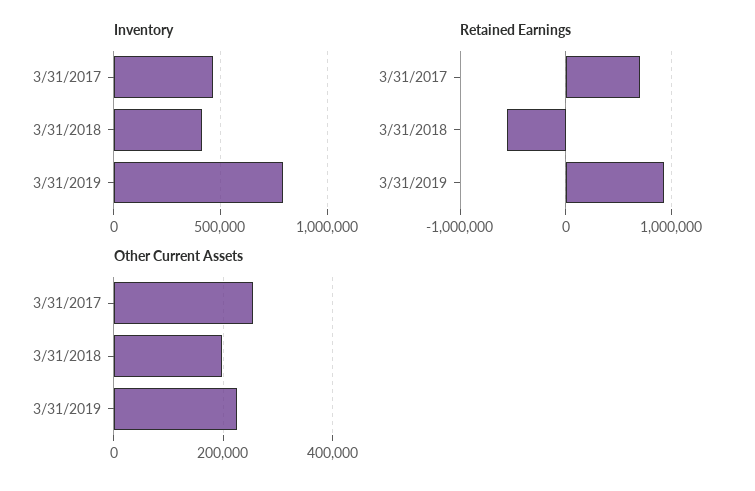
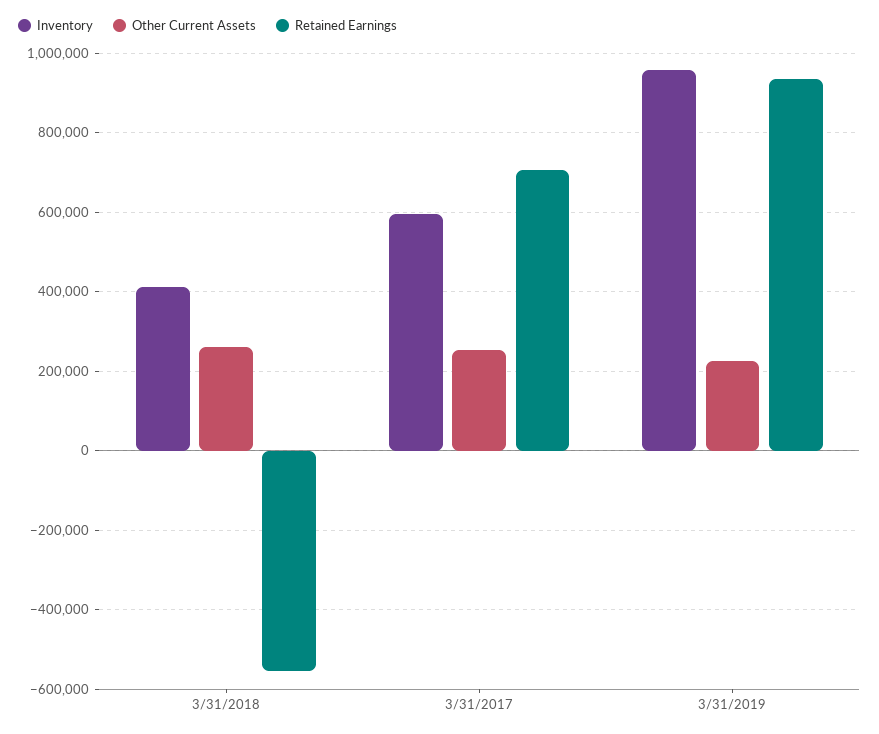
Inventory, 3/31/2017: 450000 -> 600000
Inventory, 3/31/2019: 800000 -> 960000
Other Current Assets, 3/31/2018: 200000 -> 260000

